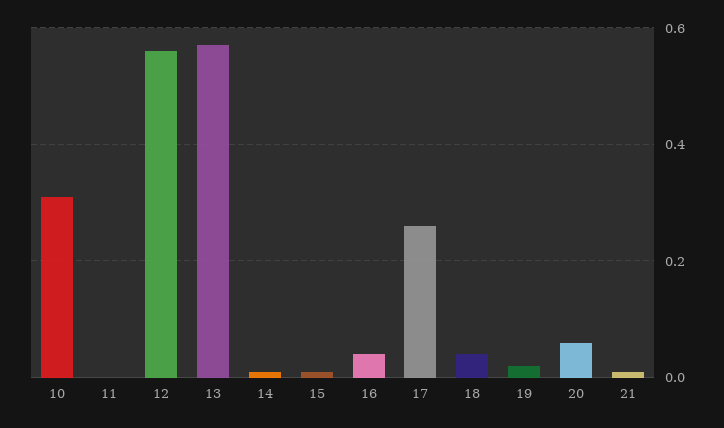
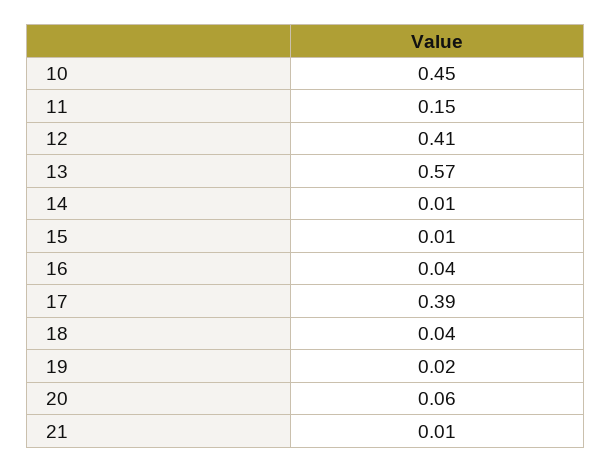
10: 0.3 -> 0.45
11: 0 -> 0.15
12: 0.55 -> 0.41
17: 0.25 -> 0.39

